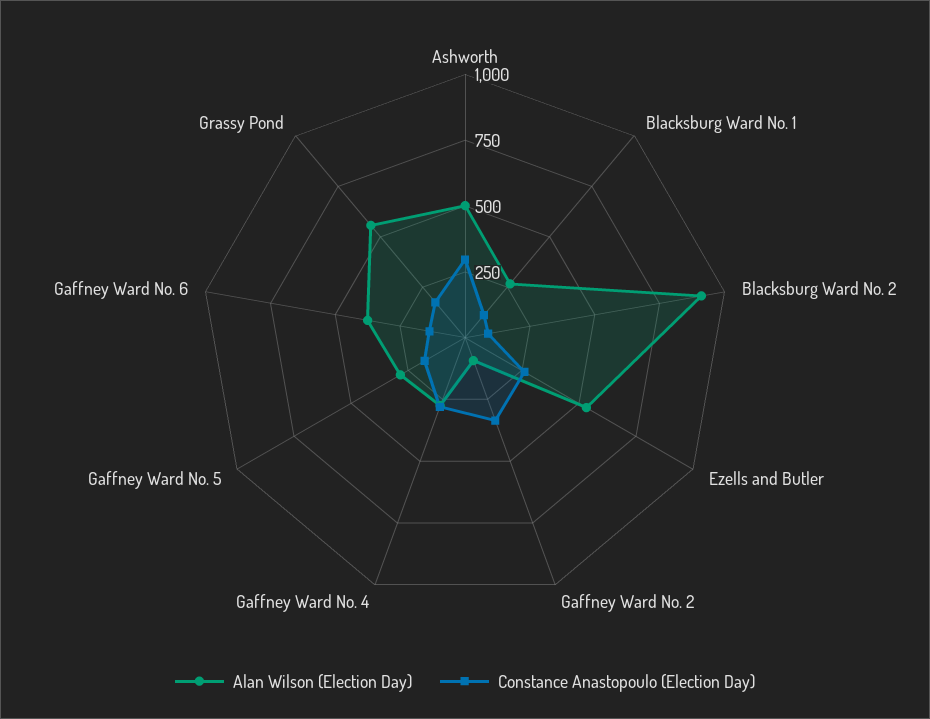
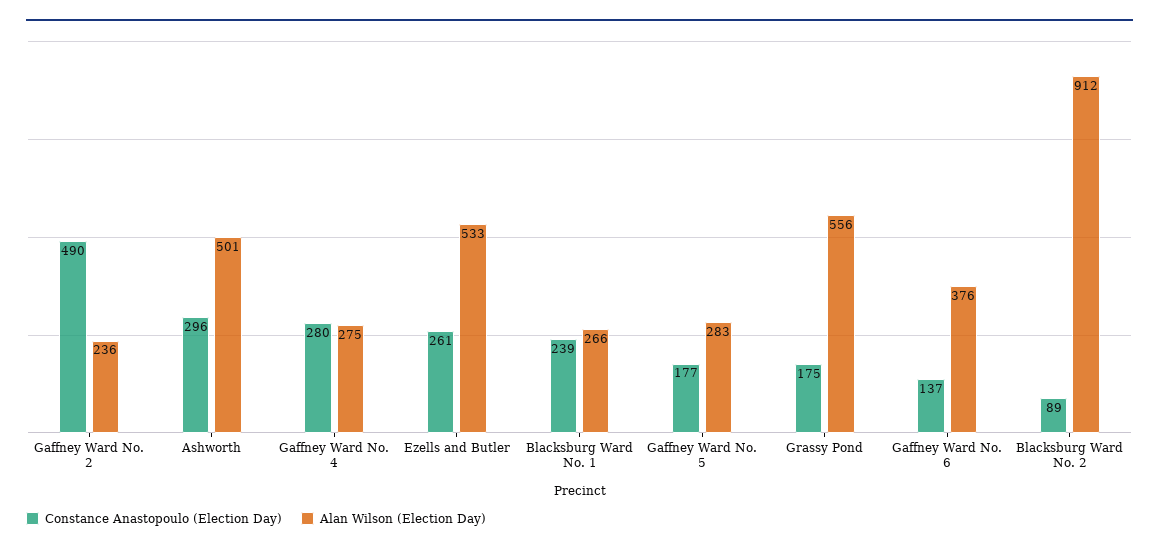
Constance Anastopoulo (Election Day), Blacksburg Ward No. 1: 100 -> 239
Alan Wilson (Election Day), Gaffney Ward No. 2: 100 -> 236
Constance Anastopoulo (Election Day), Gaffney Ward No. 2: 350 -> 490

